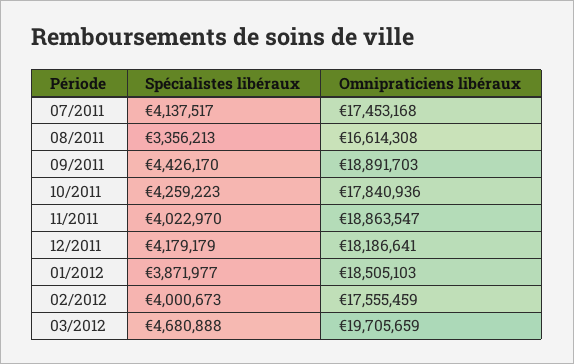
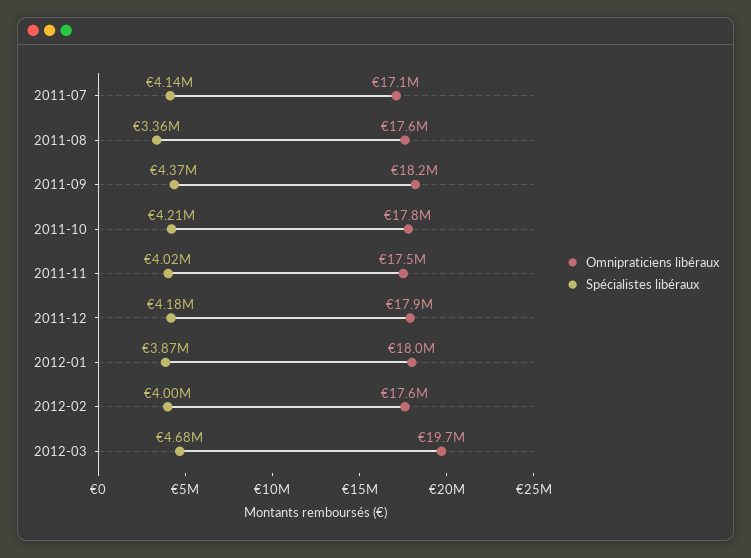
Omnipraticiens libéraux, 07/2011: 17453168 -> 17100000
Omnipraticiens libéraux, 08/2011: 16614308 -> 17600000
Spécialistes libéraux, 09/2011: 4426170 -> 4370000
Omnipraticiens libéraux, 09/2011: 18891703 -> 18200000
Spécialistes libéraux, 10/2011: 4259223 -> 4210000
Omnipraticiens libéraux, 11/2011: 18863547 -> 17500000
Omnipraticiens libéraux, 12/2011: 18186641 -> 17900000
Omnipraticiens libéraux, 01/2012: 18505103 -> 18000000

